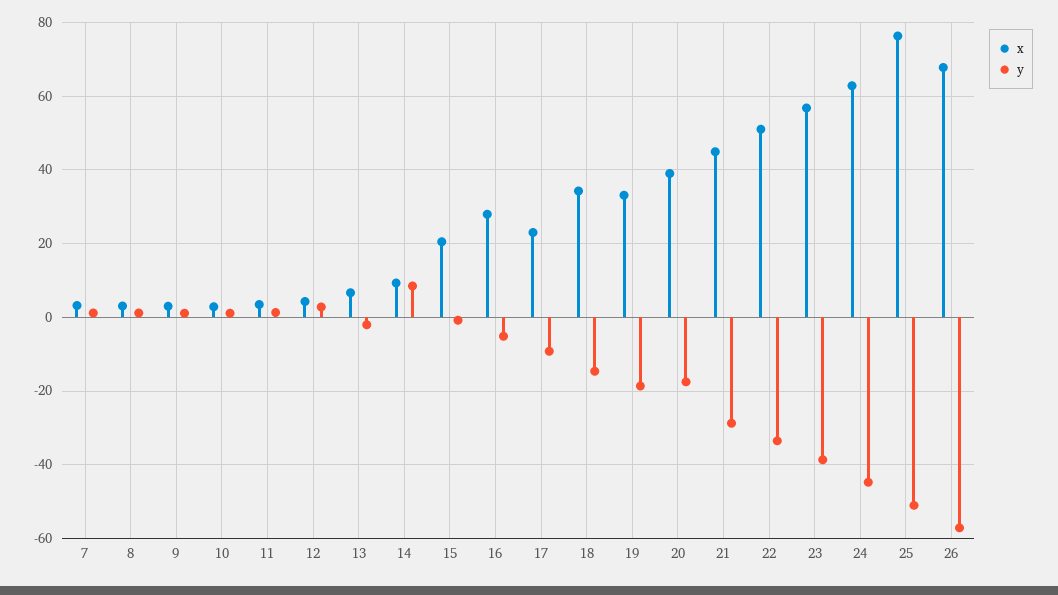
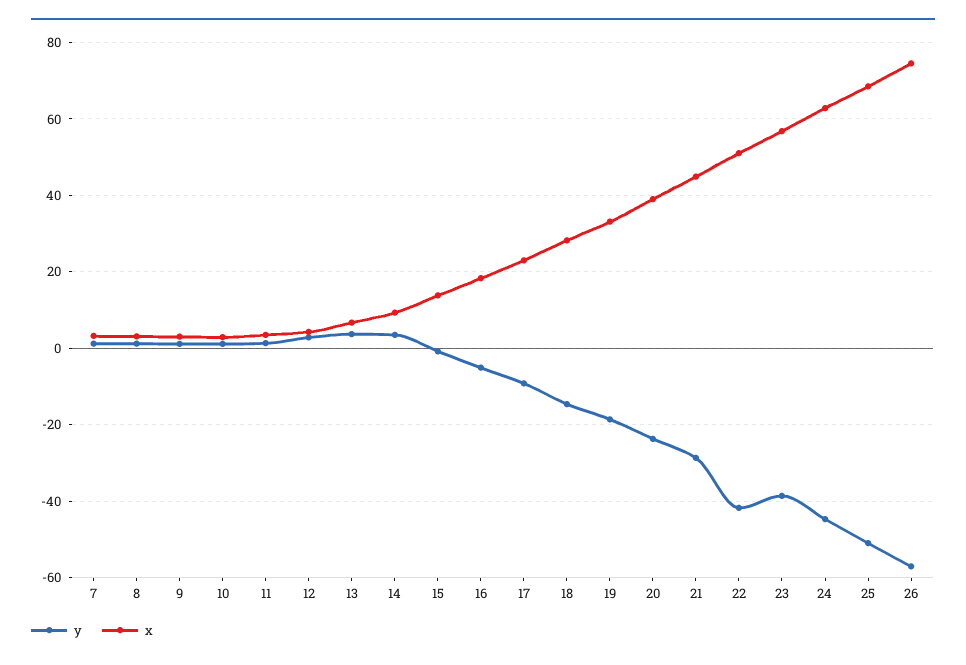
y, 13: -2 -> 4
y, 14: 8 -> 4
x, 15: 20 -> 14
x, 16: 28 -> 18
x, 18: 34 -> 28
y, 20: -18 -> -24
y, 22: -34 -> -42
x, 25: 76 -> 68
x, 26: 68 -> 74

